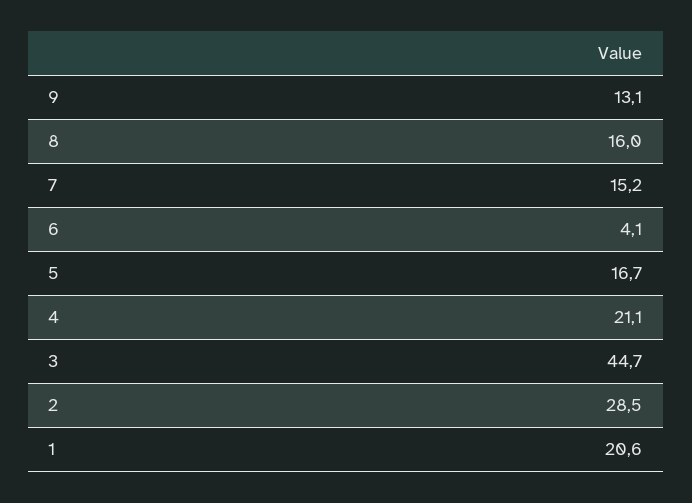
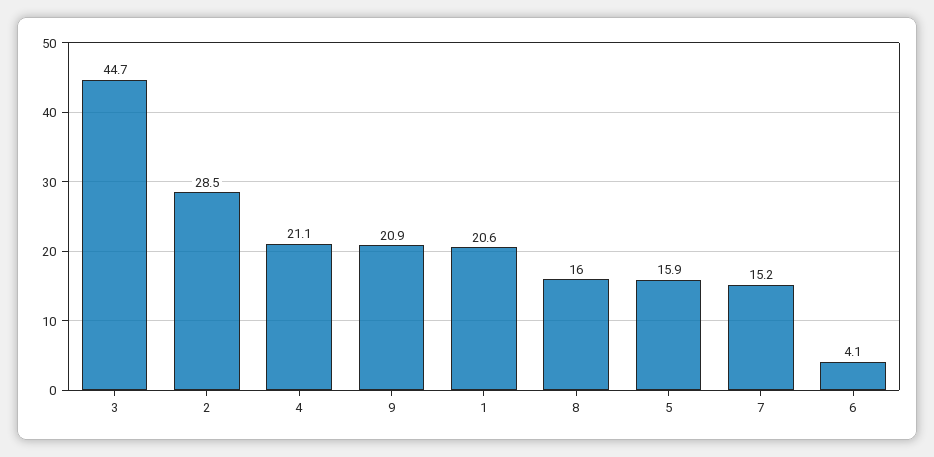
9: 13.1 -> 20.9
5: 16.7 -> 15.9

